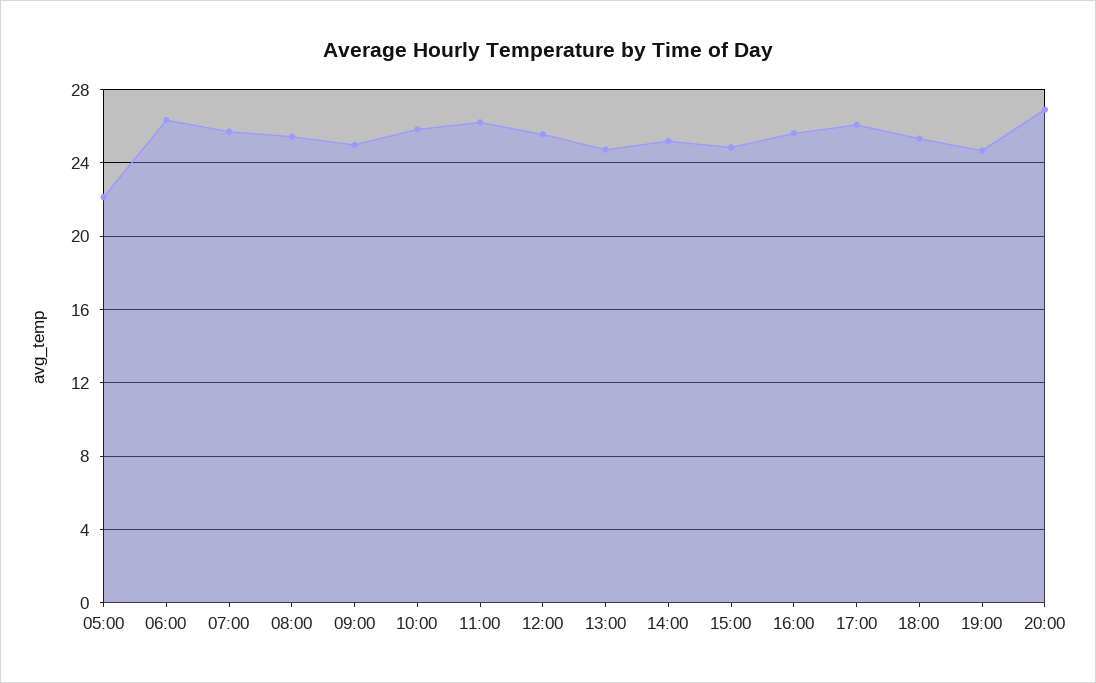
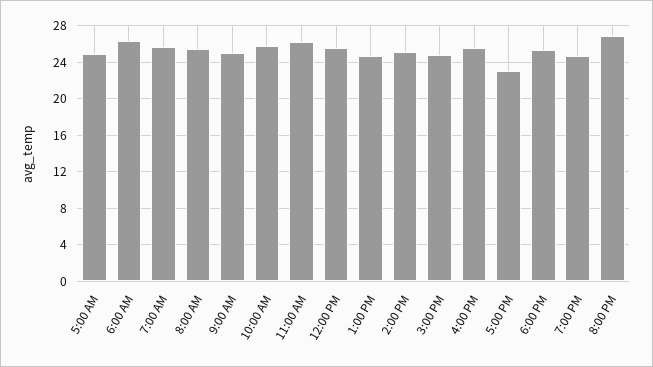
05:00: 22 -> 25
17:00: 26 -> 23

